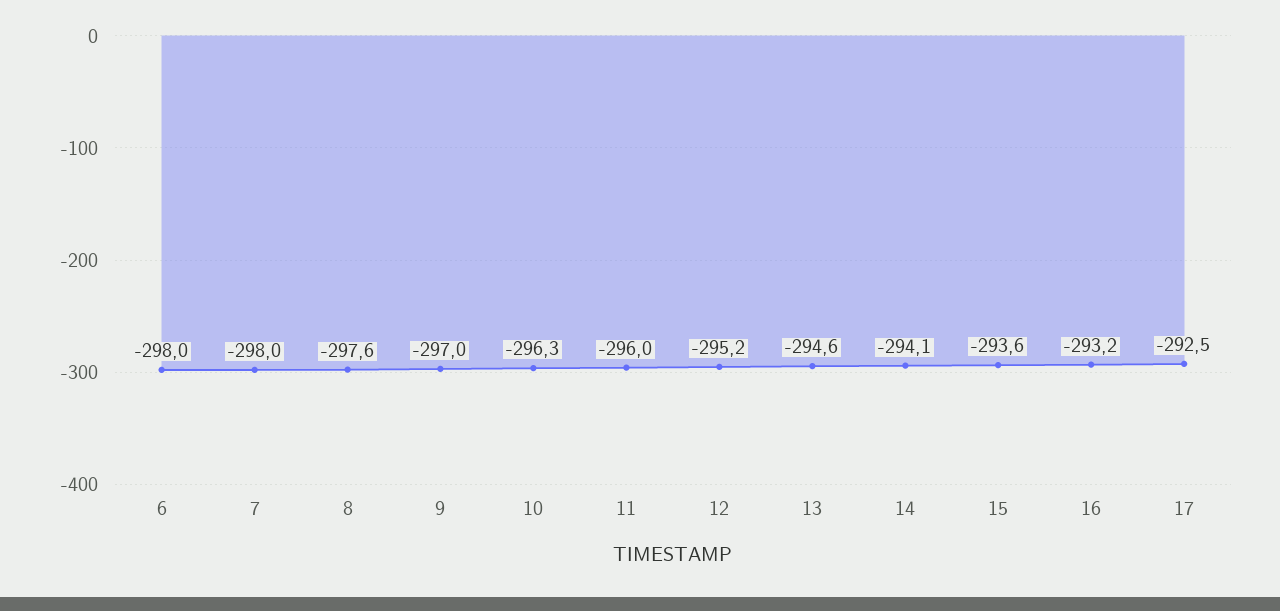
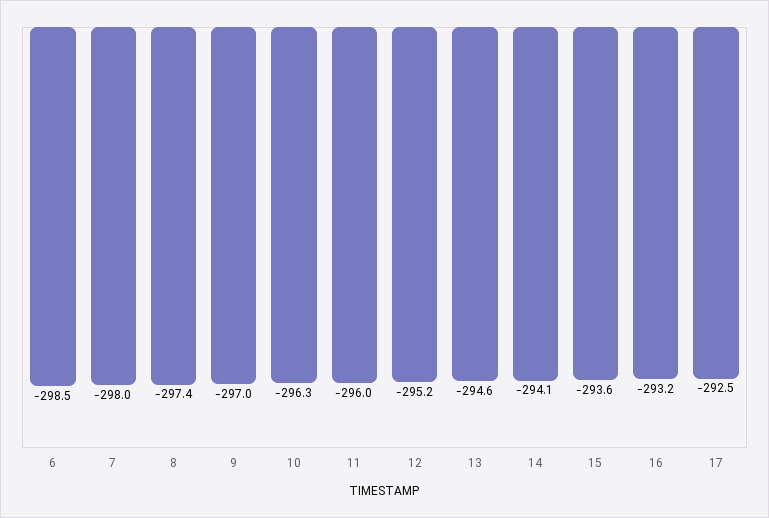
6: -298 -> -298.5
8: -297.6 -> -297.4

